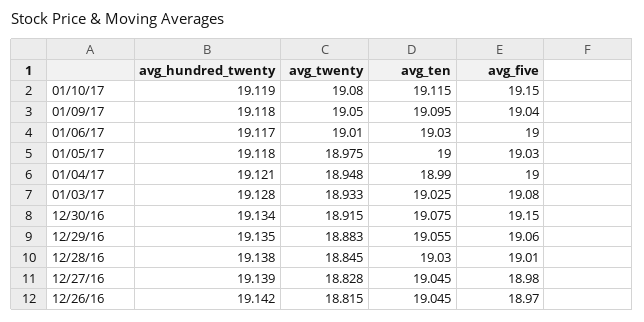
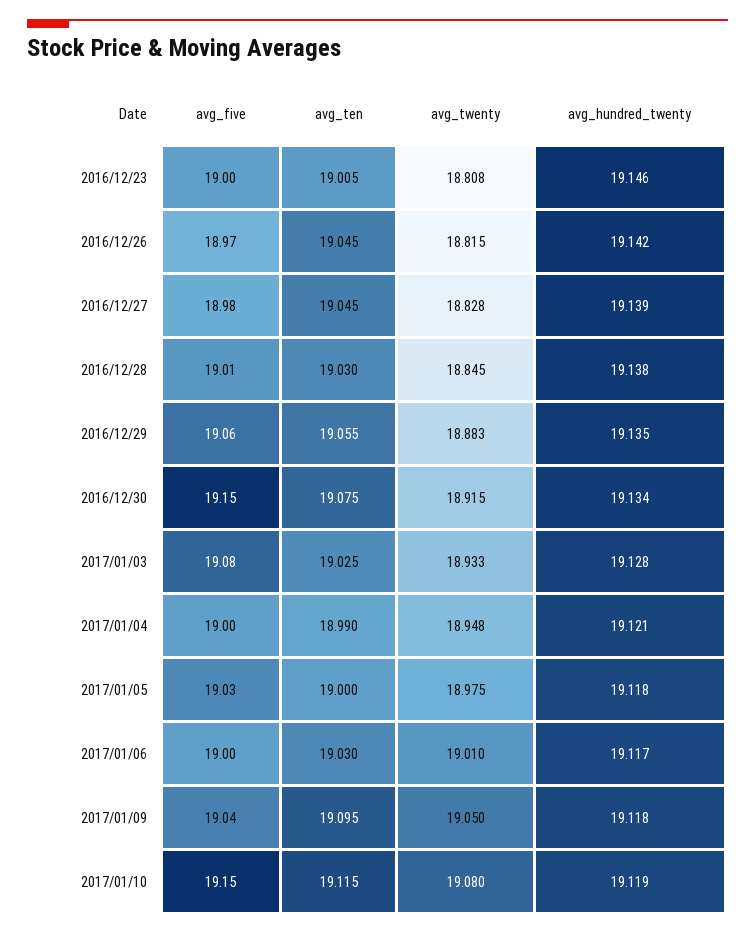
avg_five, 2016/12/23: none -> 19
avg_ten, 2016/12/23: none -> 19.005
avg_twenty, 2016/12/23: none -> 18.808
avg_hundred_twenty, 2016/12/23: none -> 19.146

